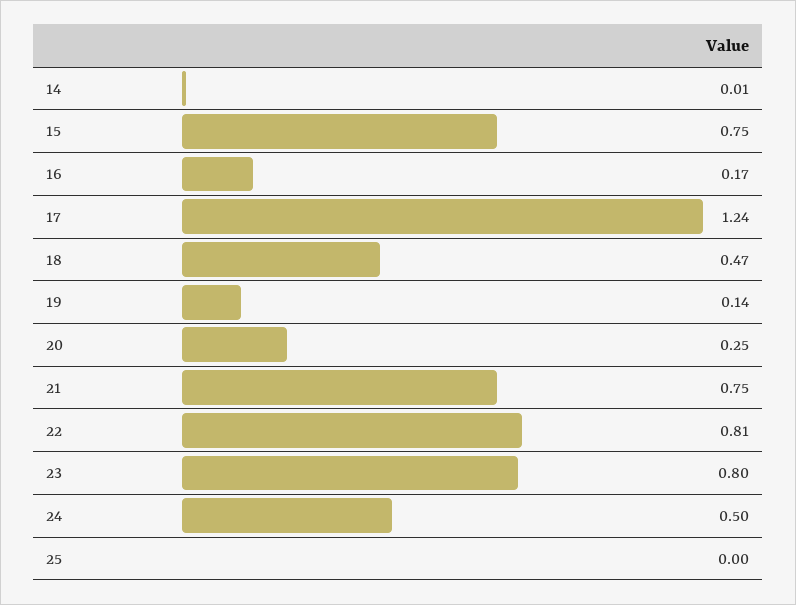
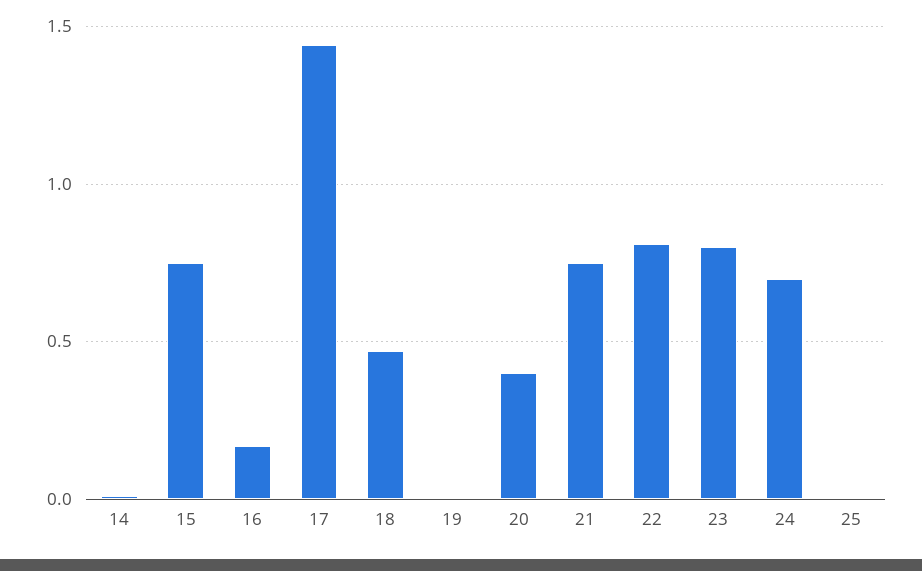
17: 1.24 -> 1.45
19: 0.14 -> 0
20: 0.25 -> 0.4
24: 0.5 -> 0.7

